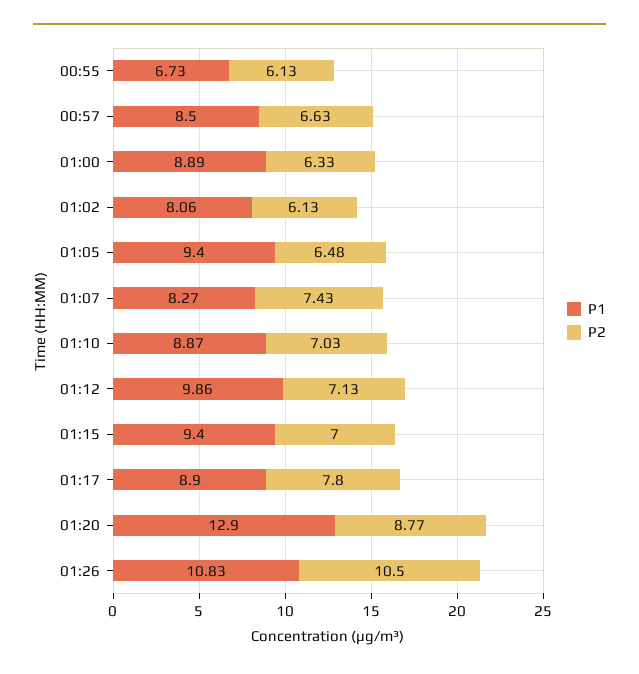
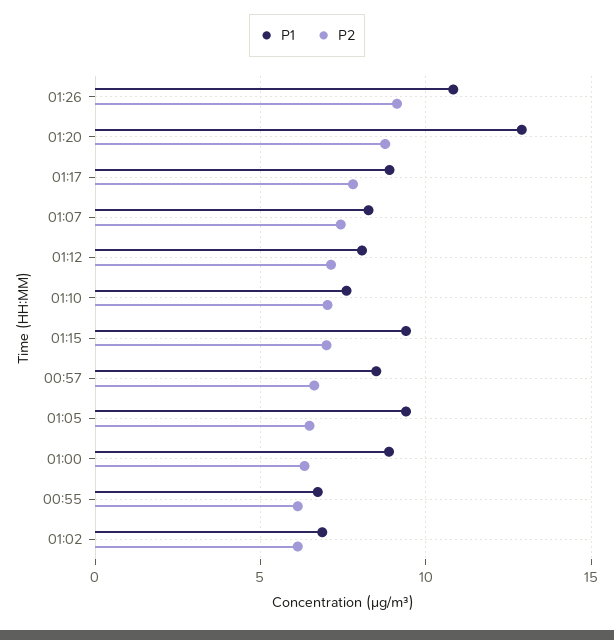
P1, 01:02: 8.06 -> 7
P1, 01:10: 8.87 -> 7.5
P1, 01:12: 9.86 -> 8
P2, 01:26: 10.5 -> 9

